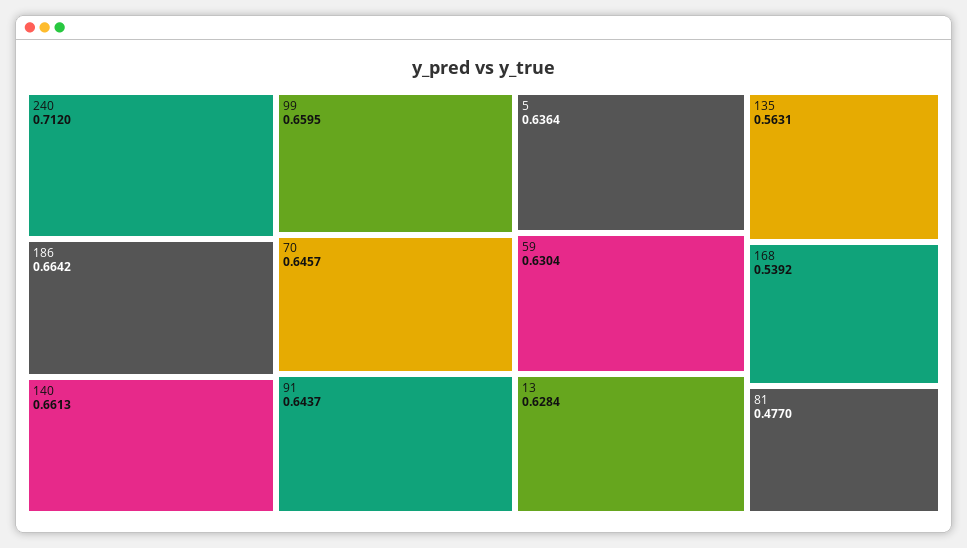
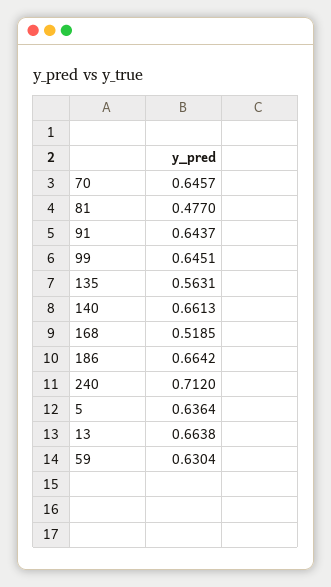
99: 0.6595 -> 0.6451
13: 0.6284 -> 0.6638
168: 0.5392 -> 0.5185

